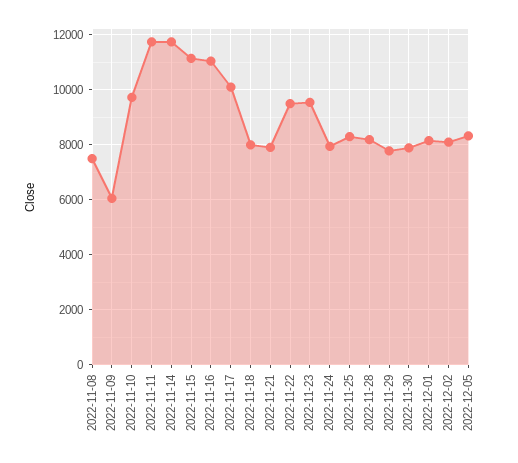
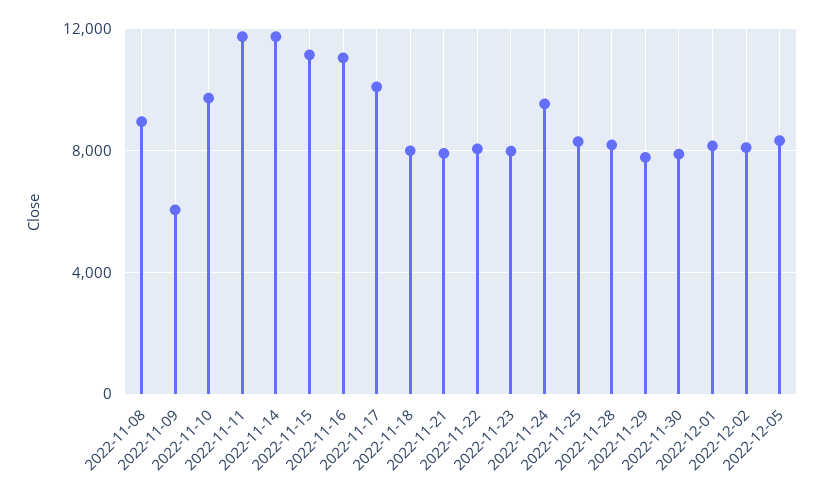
2022-11-08: 7500 -> 9000
2022-11-22: 9500 -> 8000
2022-11-23: 9500 -> 8000
2022-11-24: 8000 -> 9500

